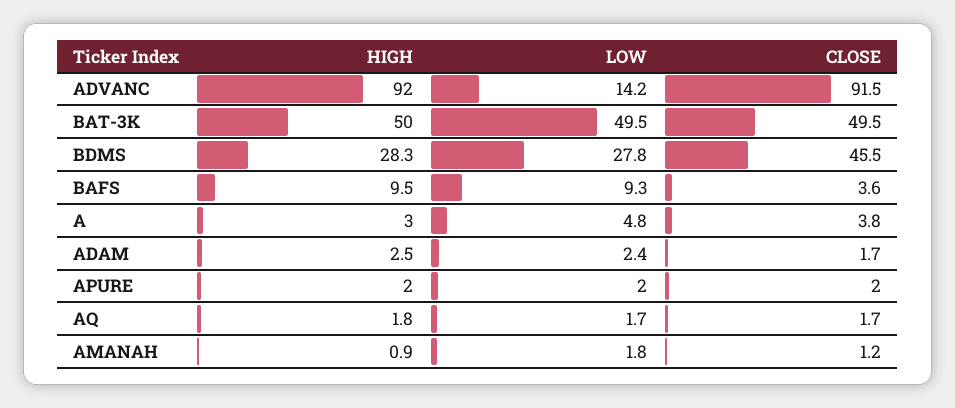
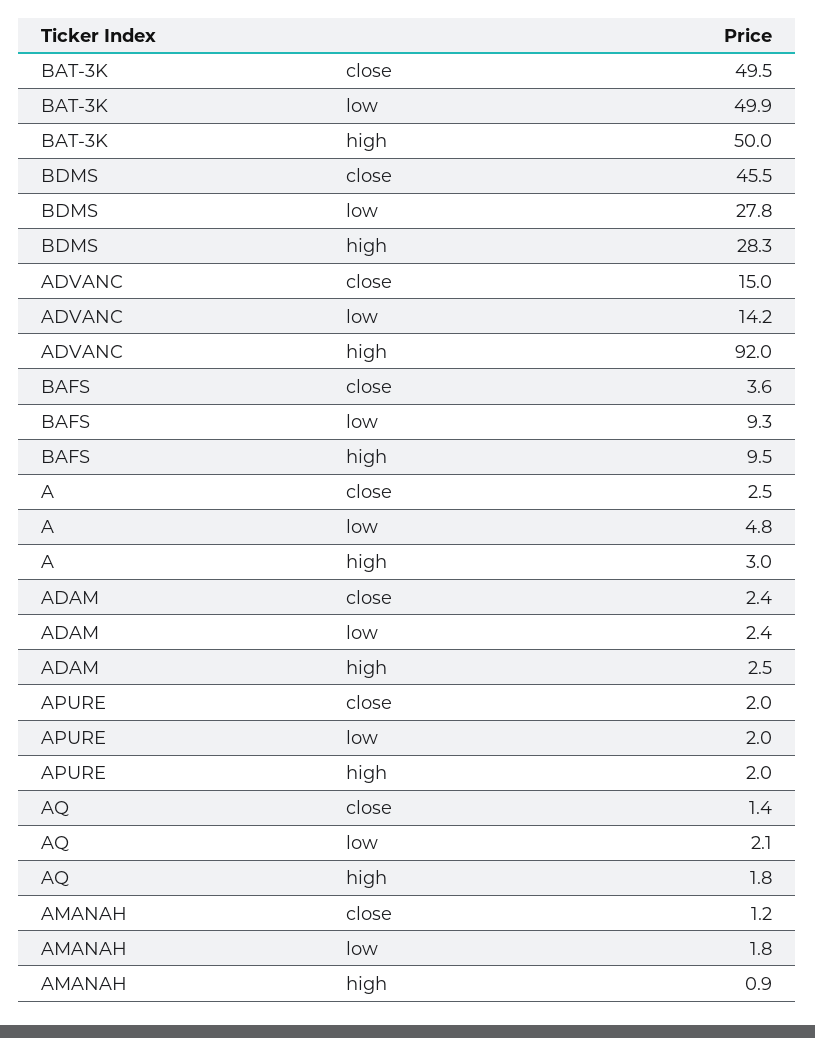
CLOSE, ADVANC: 91.5 -> 15
LOW, BAT-3K: 49.5 -> 49.9
CLOSE, A: 3.8 -> 2.5
CLOSE, ADAM: 1.7 -> 2.4
LOW, AQ: 1.7 -> 2.1
CLOSE, AQ: 1.7 -> 1.4

